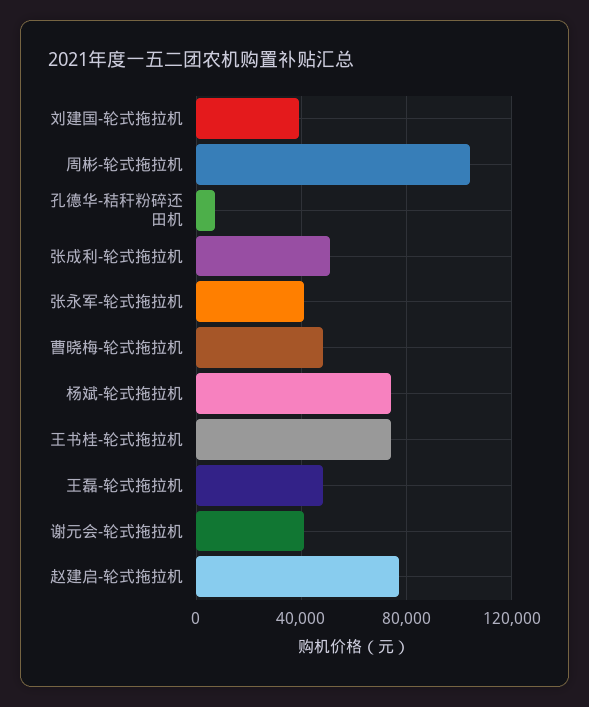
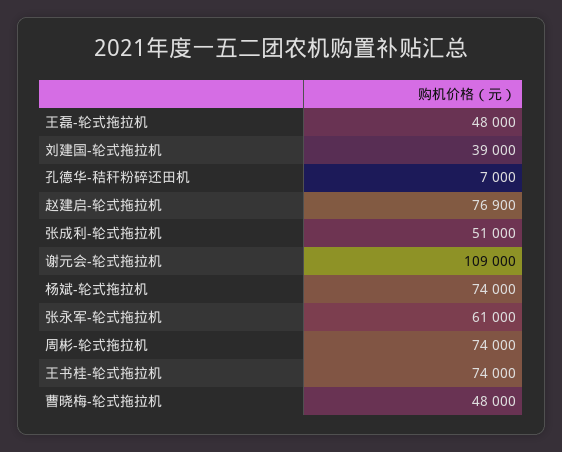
周彬-轮式拖拉机: 105000 -> 74000
张永军-轮式拖拉机: 40000 -> 61000
谢元会-轮式拖拉机: 40000 -> 109000

